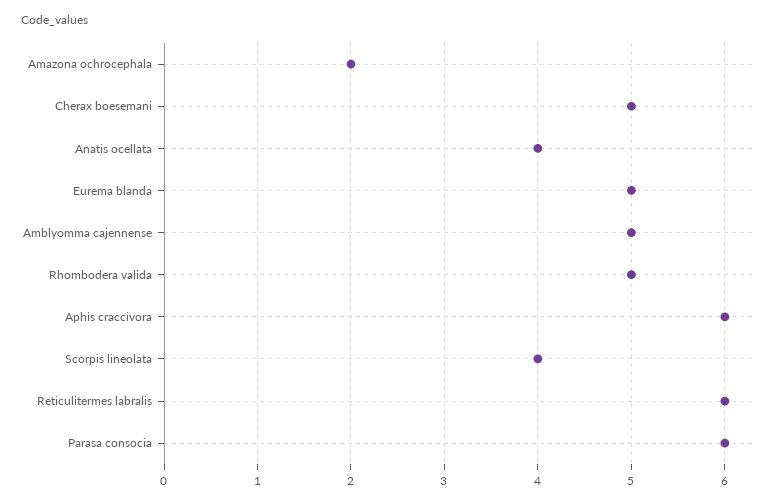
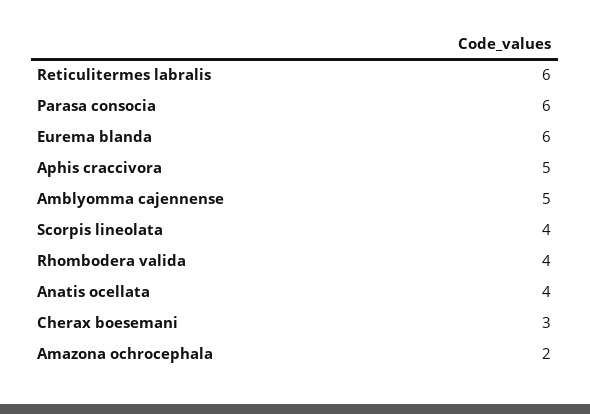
Cherax boesemani: 5 -> 3
Eurema blanda: 5 -> 6
Rhombodera valida: 5 -> 4
Aphis craccivora: 6 -> 5

